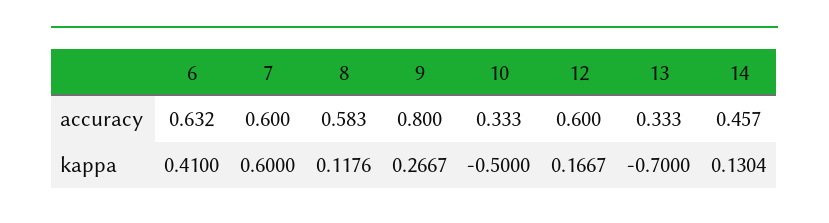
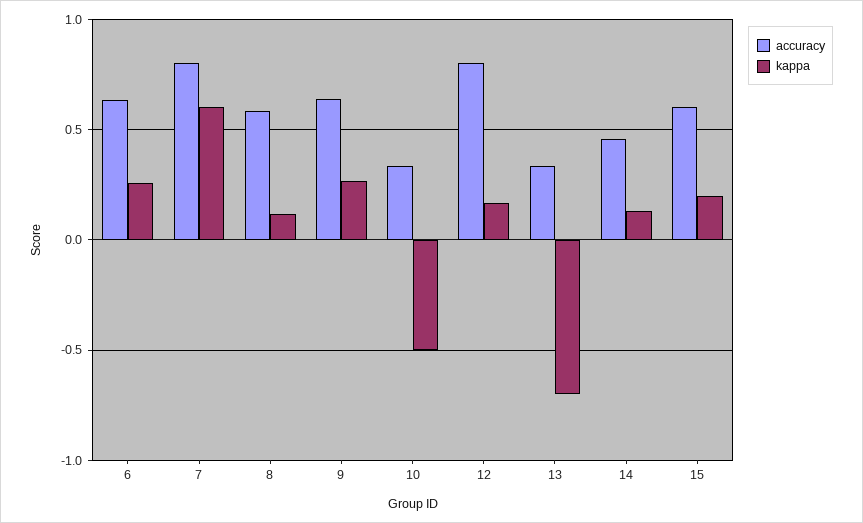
accuracy, 7: 0.6 -> 0.8
accuracy, 9: 0.8 -> 0.65
accuracy, 12: 0.6 -> 0.8
kappa, 6: 0.41 -> 0.25
accuracy, 15: none -> 0.6
kappa, 15: none -> 0.2

